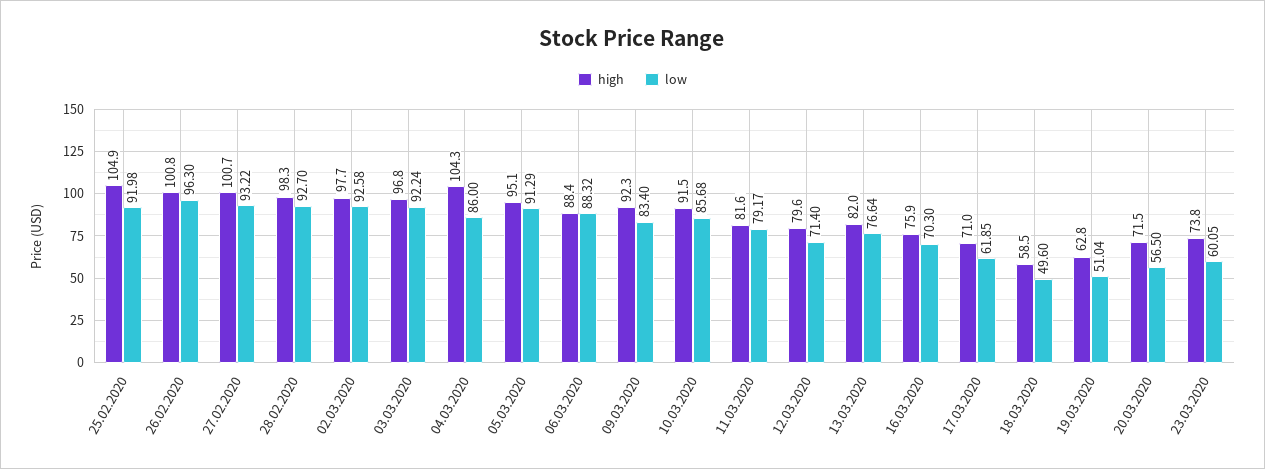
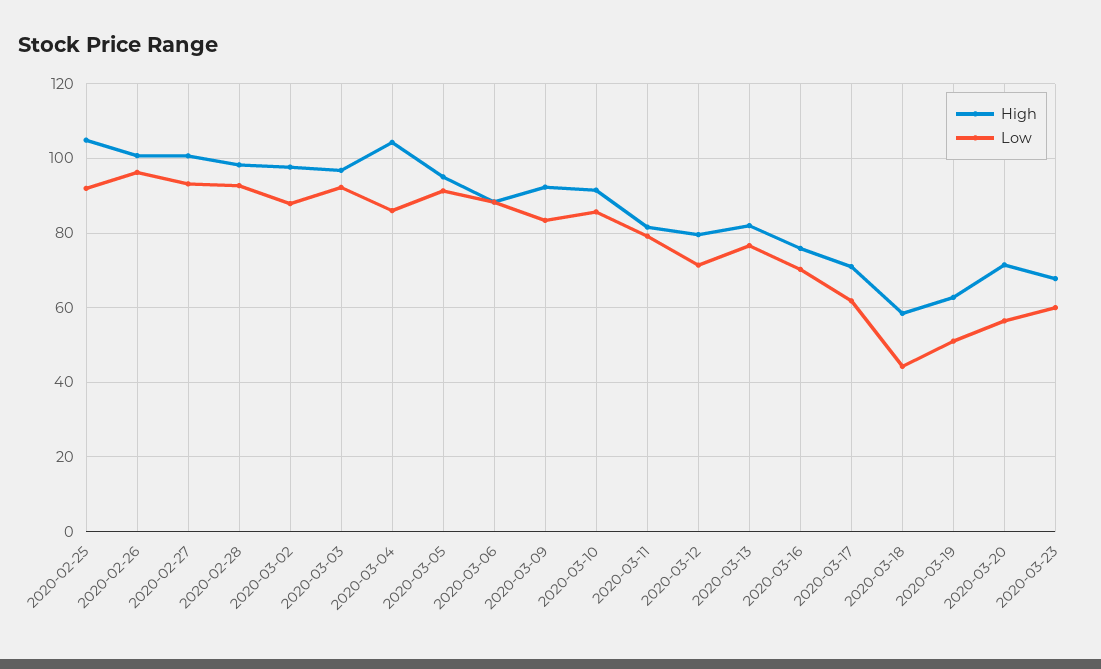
low, 02.03.2020: 92.58 -> 88
low, 18.03.2020: 49.6 -> 44
high, 23.03.2020: 73.8 -> 68

